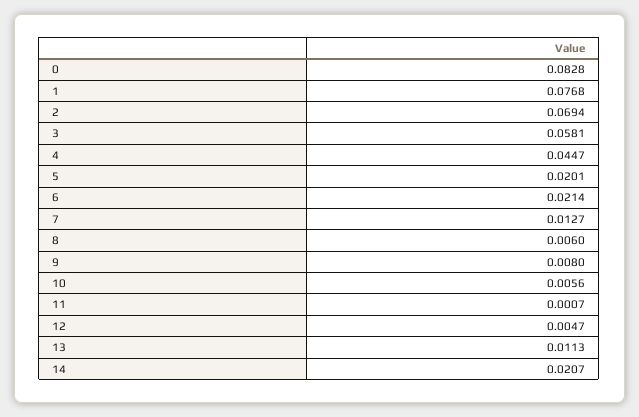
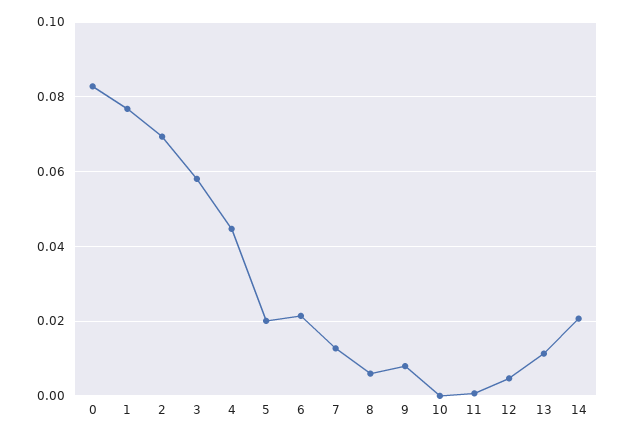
10: 0.0056 -> 0

